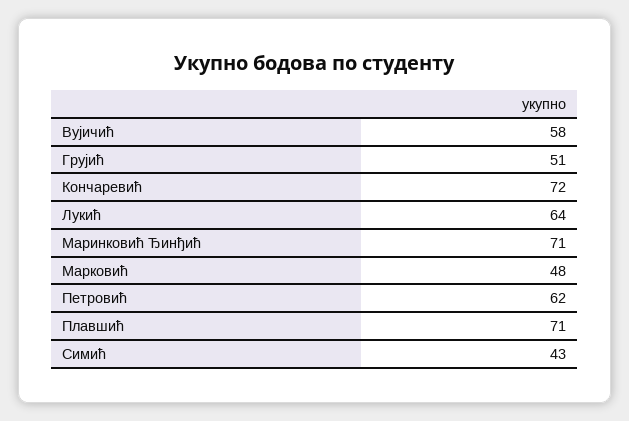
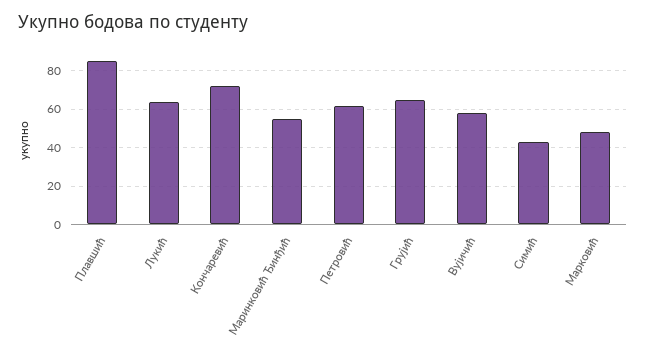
Грујић: 51 -> 65
Маринковић Ђинђић: 71 -> 55
Плавшић: 71 -> 85

